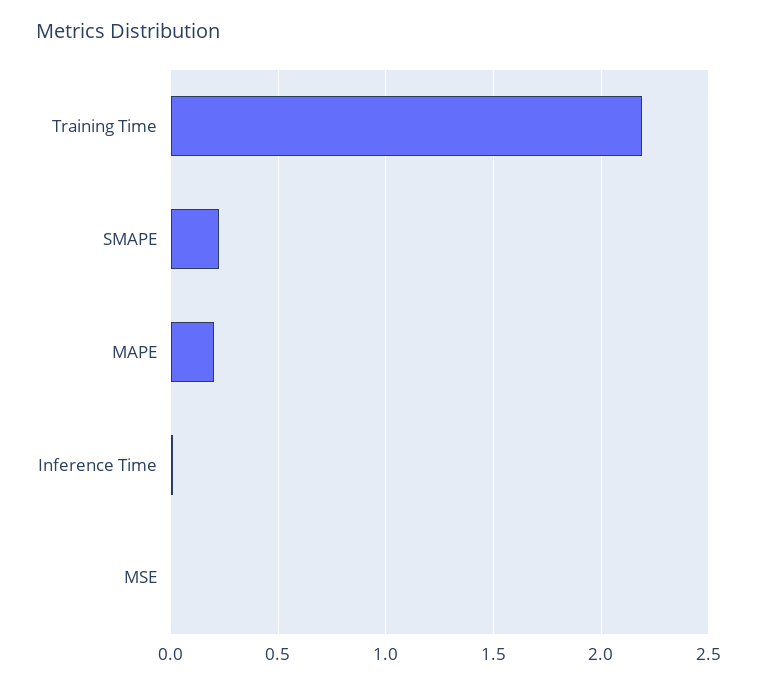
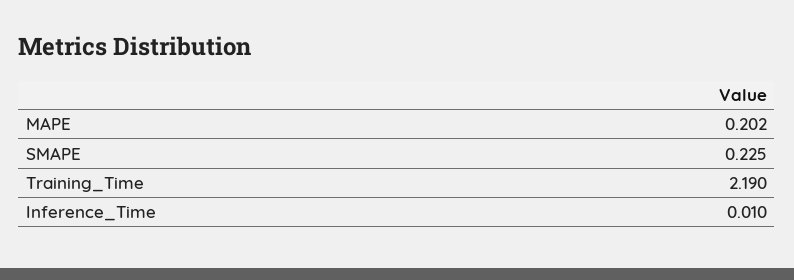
MSE: 0 -> none

